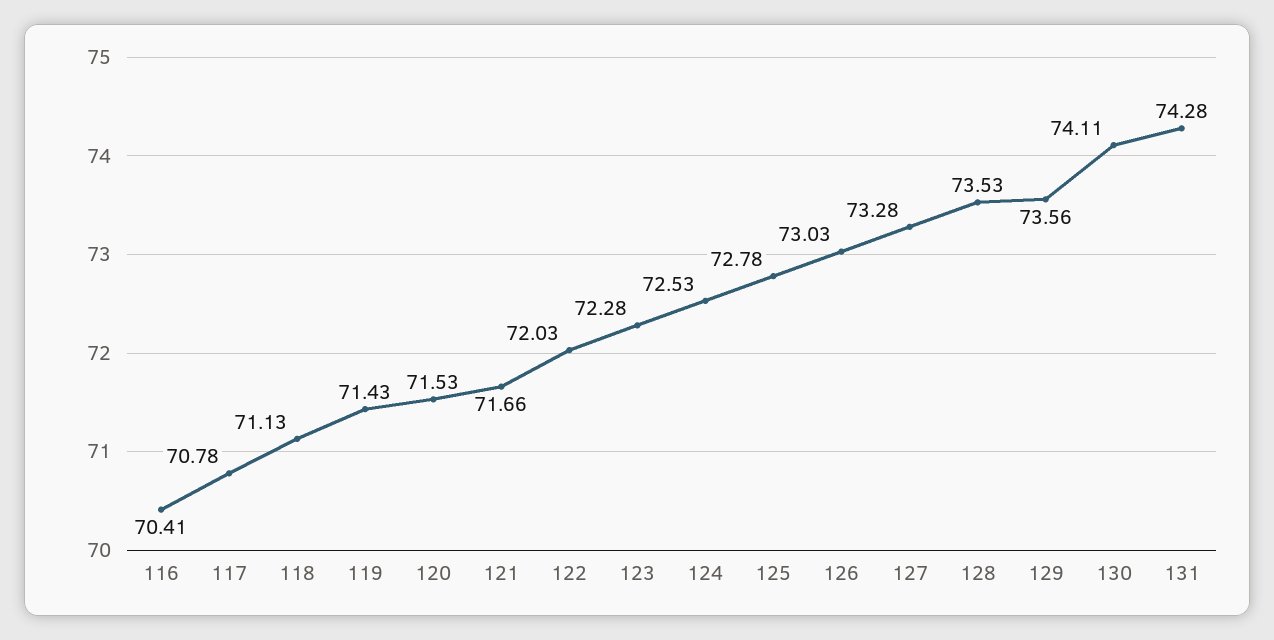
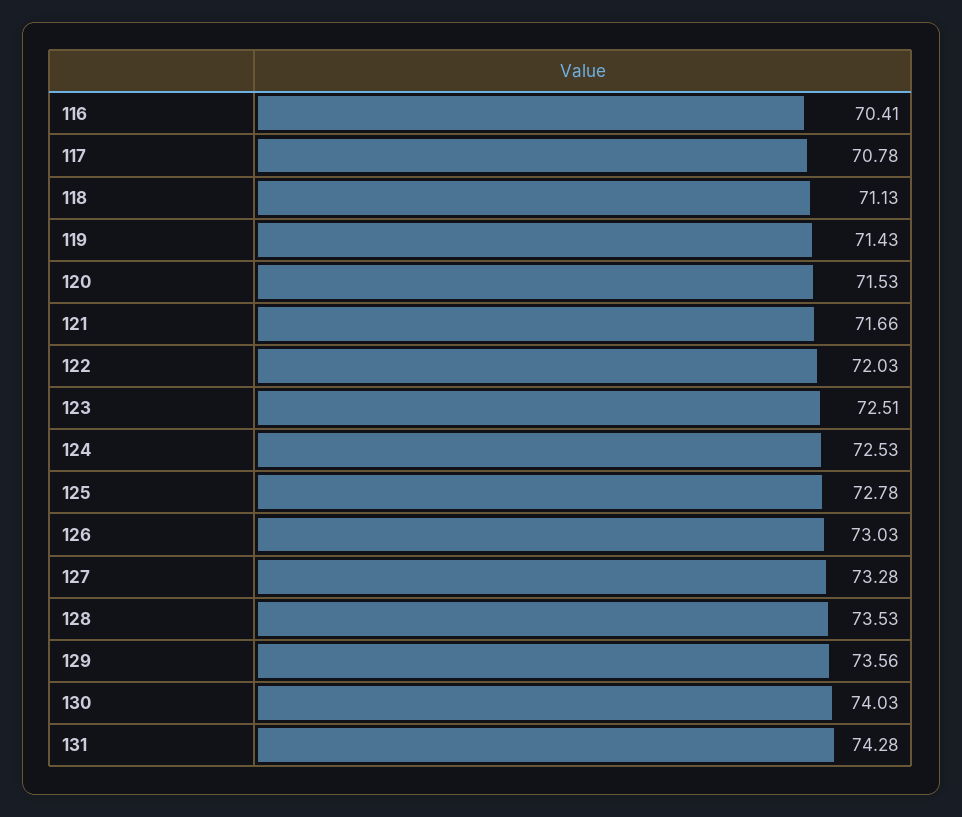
123: 72.28 -> 72.51
130: 74.11 -> 74.03

